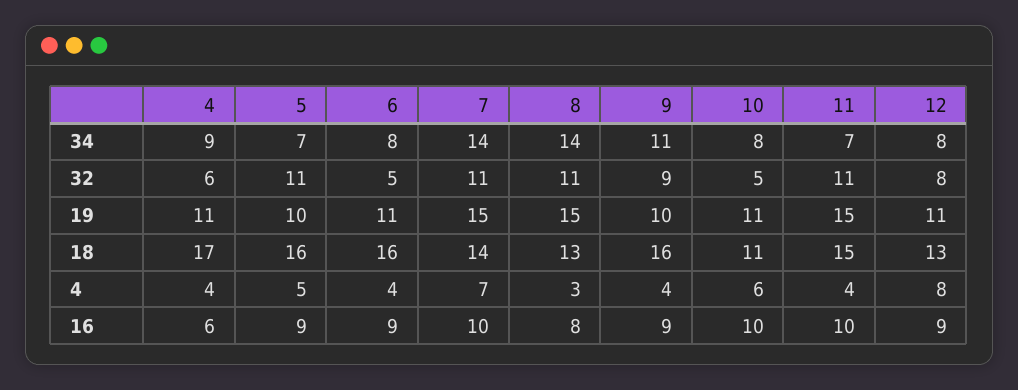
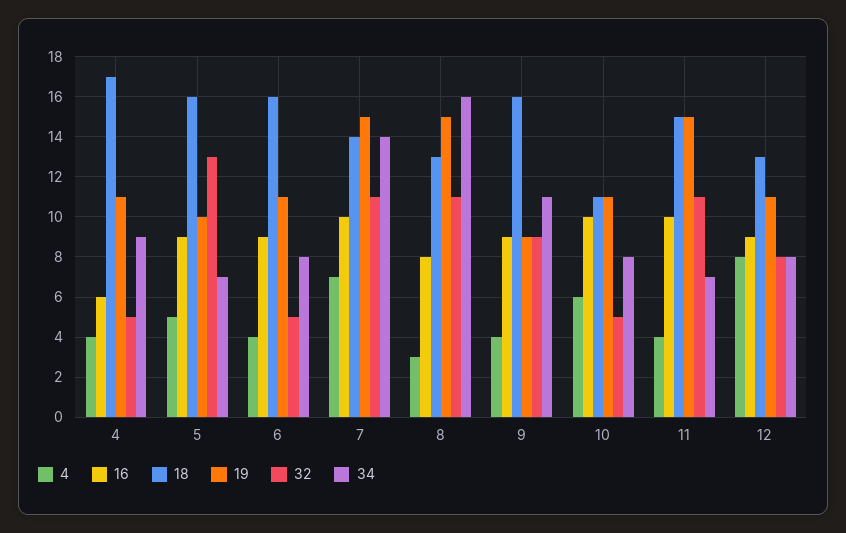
34, 8: 14 -> 16
32, 4: 6 -> 5
32, 5: 11 -> 13
19, 9: 10 -> 9

